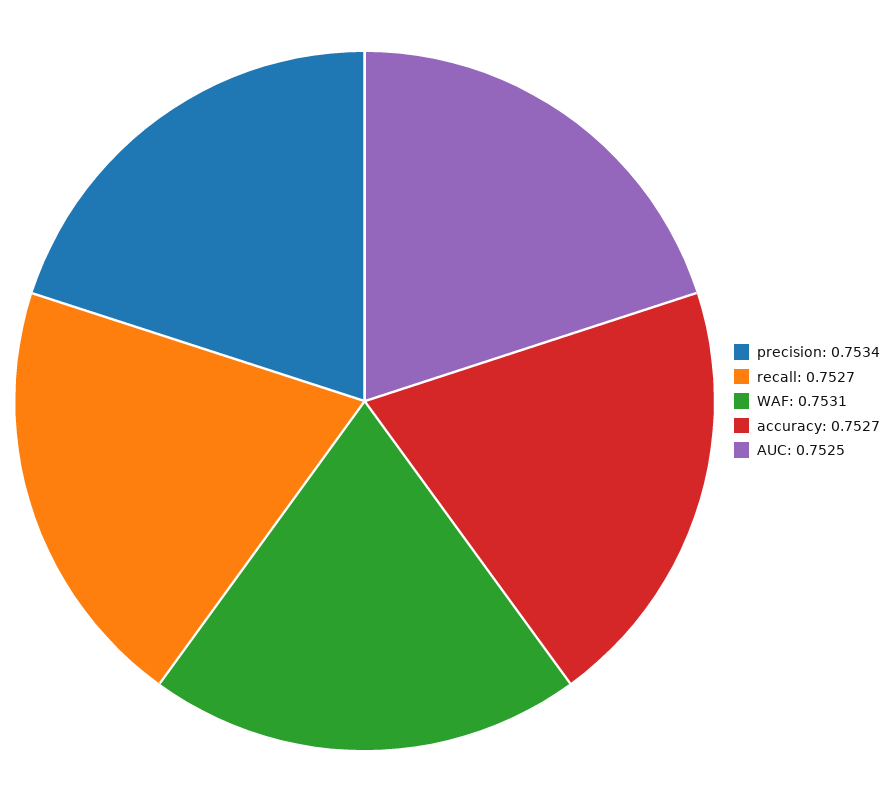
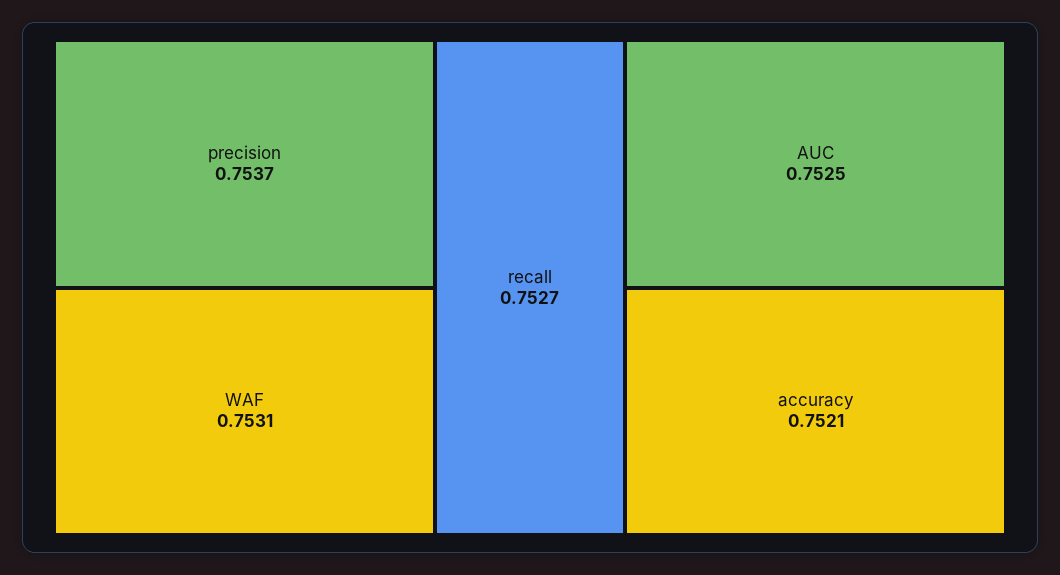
precision: 0.7534 -> 0.7537
accuracy: 0.7527 -> 0.7521

